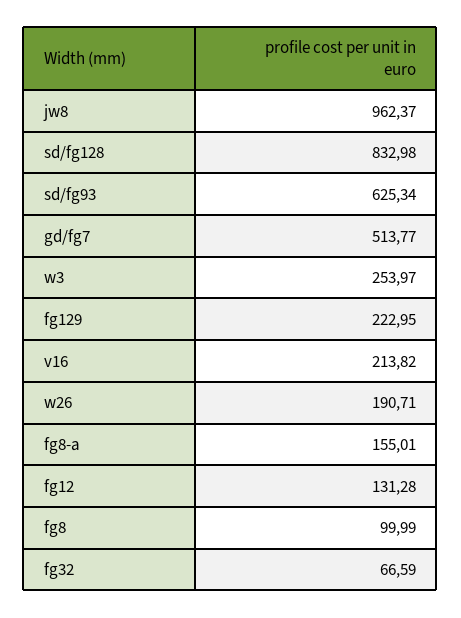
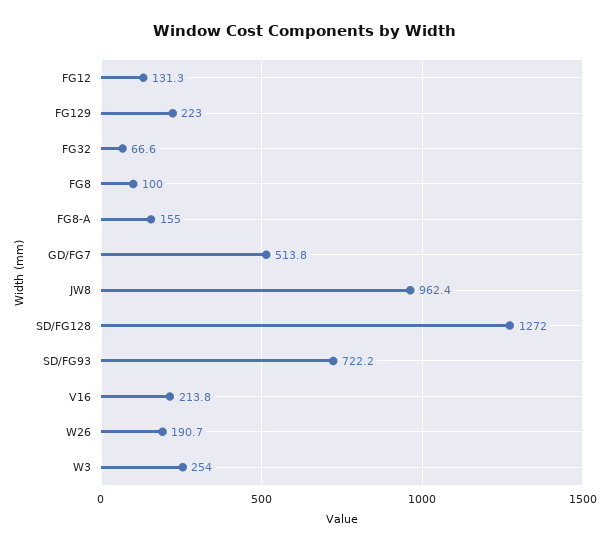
sd/fg128: 832.98 -> 1272
sd/fg93: 625.34 -> 722.2

